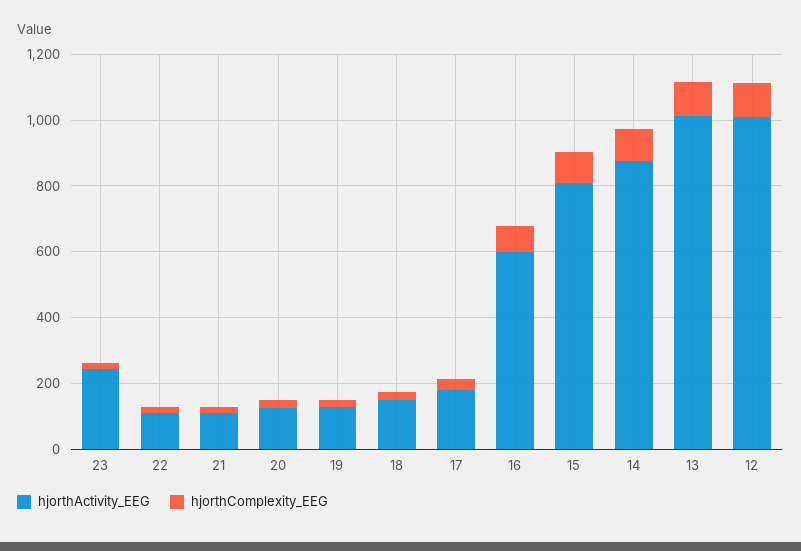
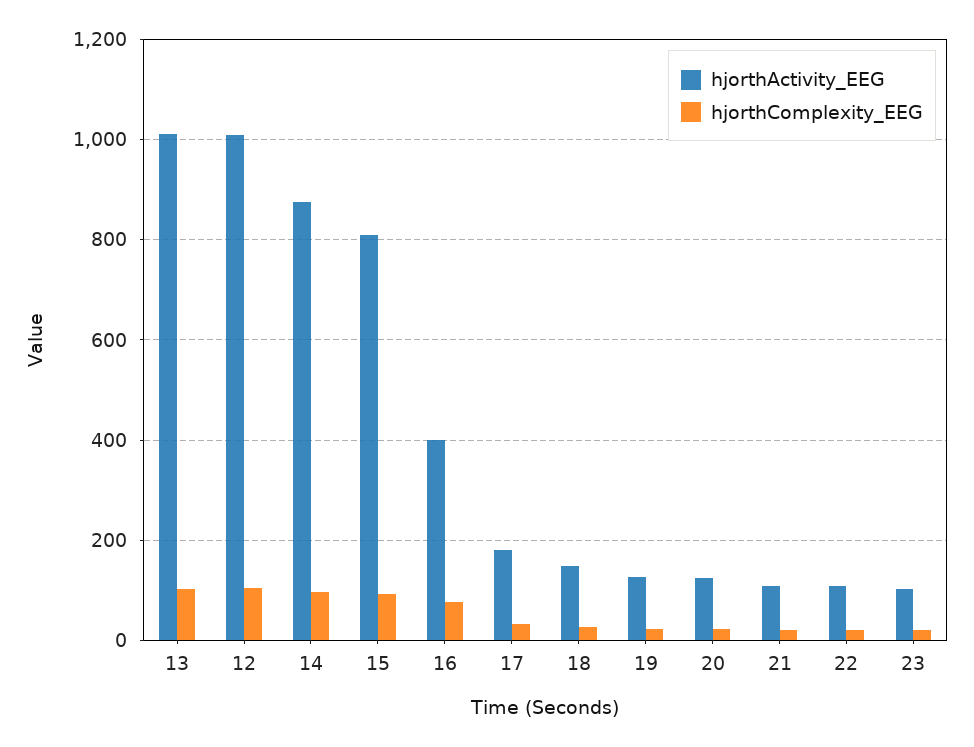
hjorthActivity_EEG, 23: 250 -> 100
hjorthActivity_EEG, 16: 600 -> 400

